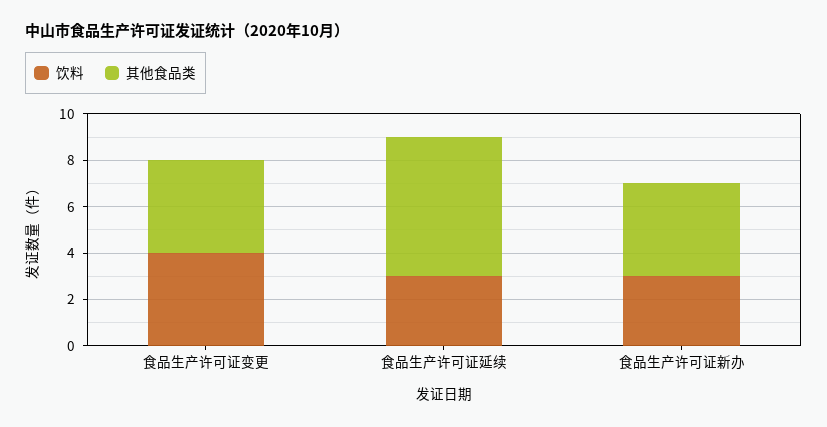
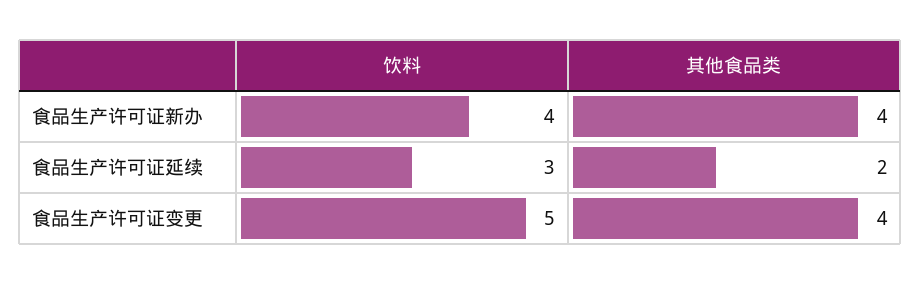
饮料, 食品生产许可证变更: 4 -> 5
其他食品类, 食品生产许可证延续: 6 -> 2
饮料, 食品生产许可证新办: 3 -> 4

